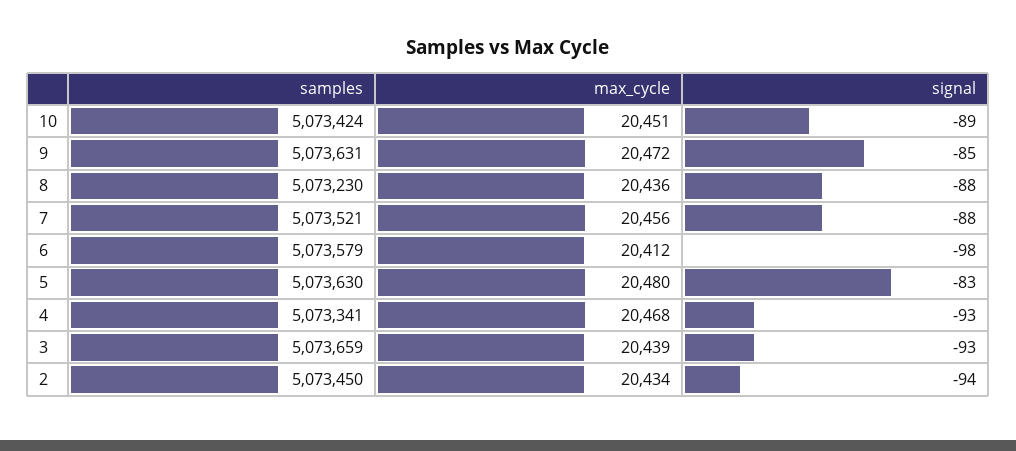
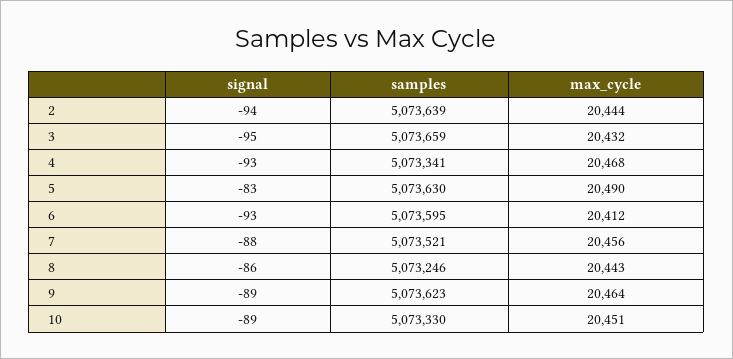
samples, 10: 5073424 -> 5073330
samples, 9: 5073631 -> 5073623
max_cycle, 9: 20472 -> 20464
signal, 9: -85 -> -89
samples, 8: 5073230 -> 5073246
max_cycle, 8: 20436 -> 20443
signal, 8: -88 -> -86
samples, 6: 5073579 -> 5073595
signal, 6: -98 -> -93
max_cycle, 5: 20480 -> 20490
max_cycle, 3: 20439 -> 20432
signal, 3: -93 -> -95
samples, 2: 5073450 -> 5073639
max_cycle, 2: 20434 -> 20444

